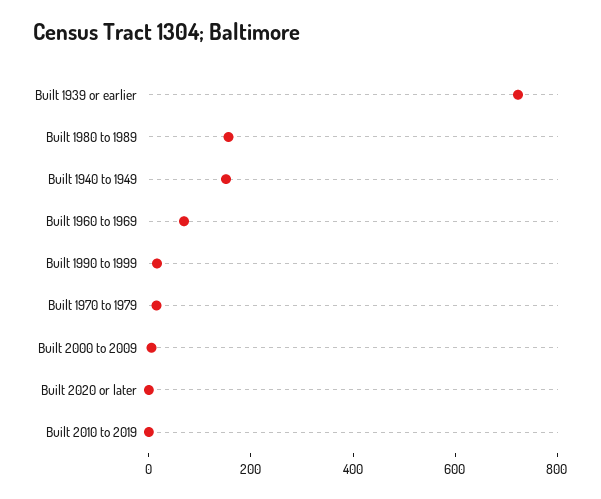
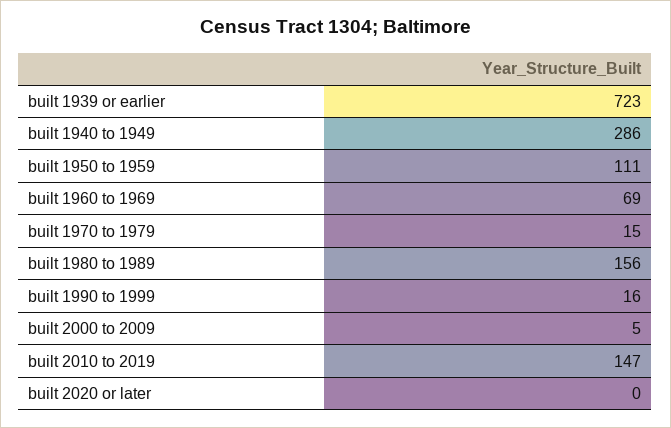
Built 1940 to 1949: 150 -> 286
Built 2010 to 2019: 0 -> 147
built 1950 to 1959: none -> 111

